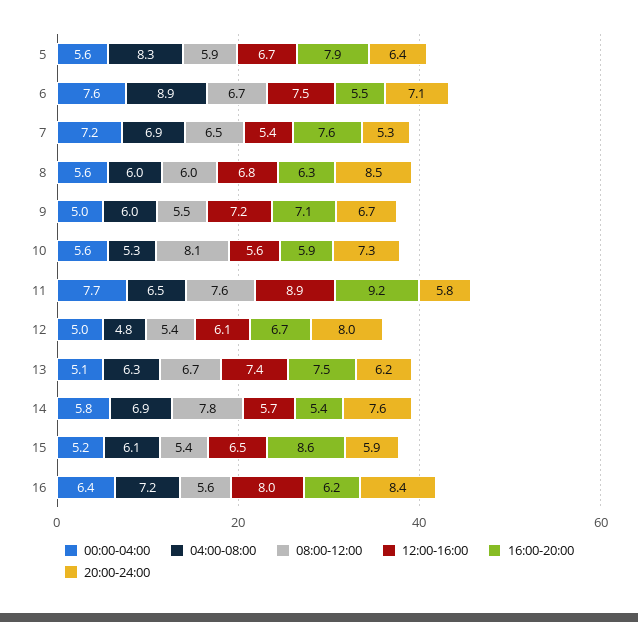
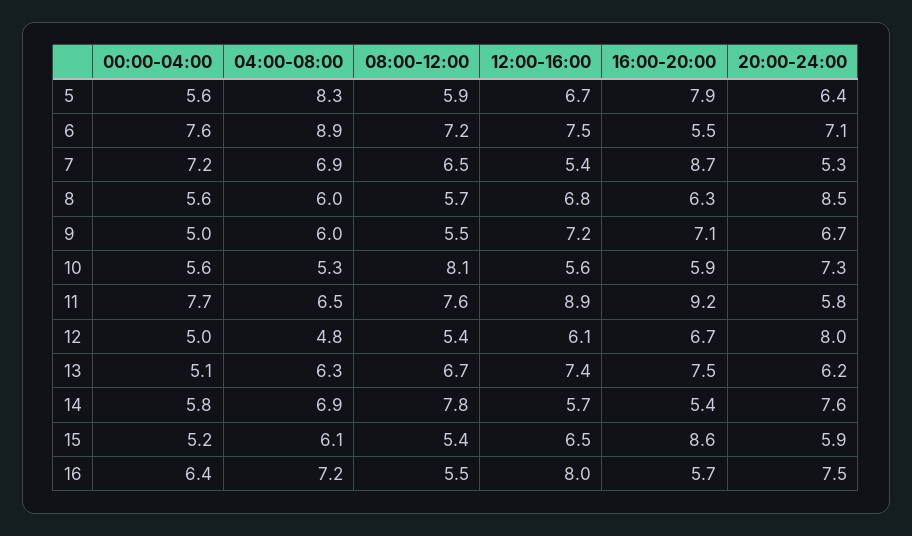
08:00-12:00, 6: 6.7 -> 7.2
16:00-20:00, 7: 7.6 -> 8.7
08:00-12:00, 8: 6 -> 5.7
08:00-12:00, 16: 5.6 -> 5.5
16:00-20:00, 16: 6.2 -> 5.7
20:00-24:00, 16: 8.4 -> 7.5

